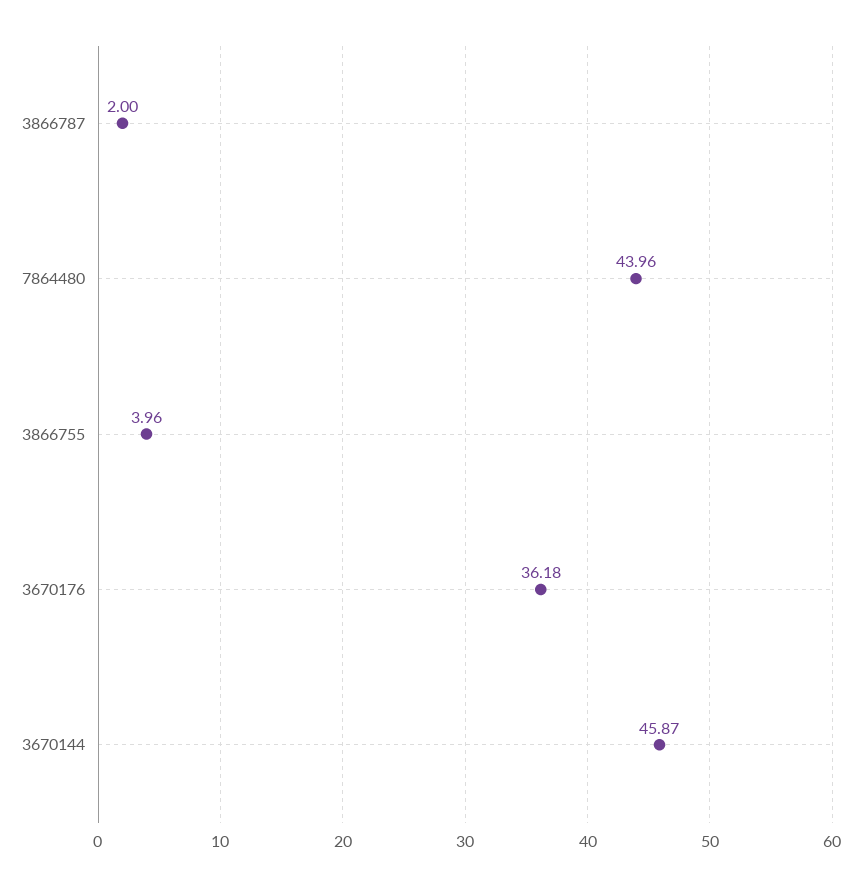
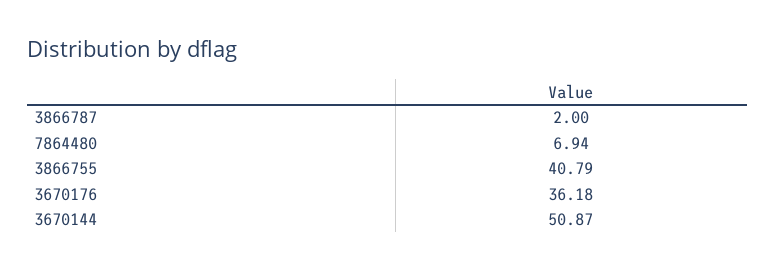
7864480: 43.96 -> 6.94
3866755: 3.96 -> 40.79
3670144: 45.87 -> 50.87

